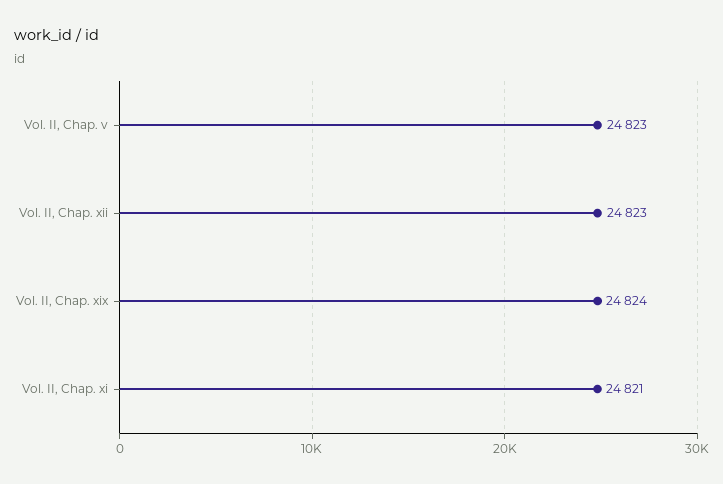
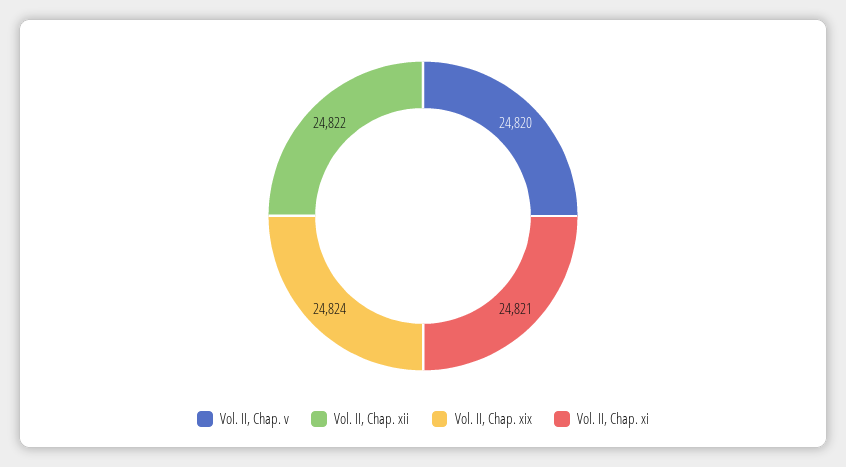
Vol. II, Chap. v: 24823 -> 24820
Vol. II, Chap. xii: 24823 -> 24822

